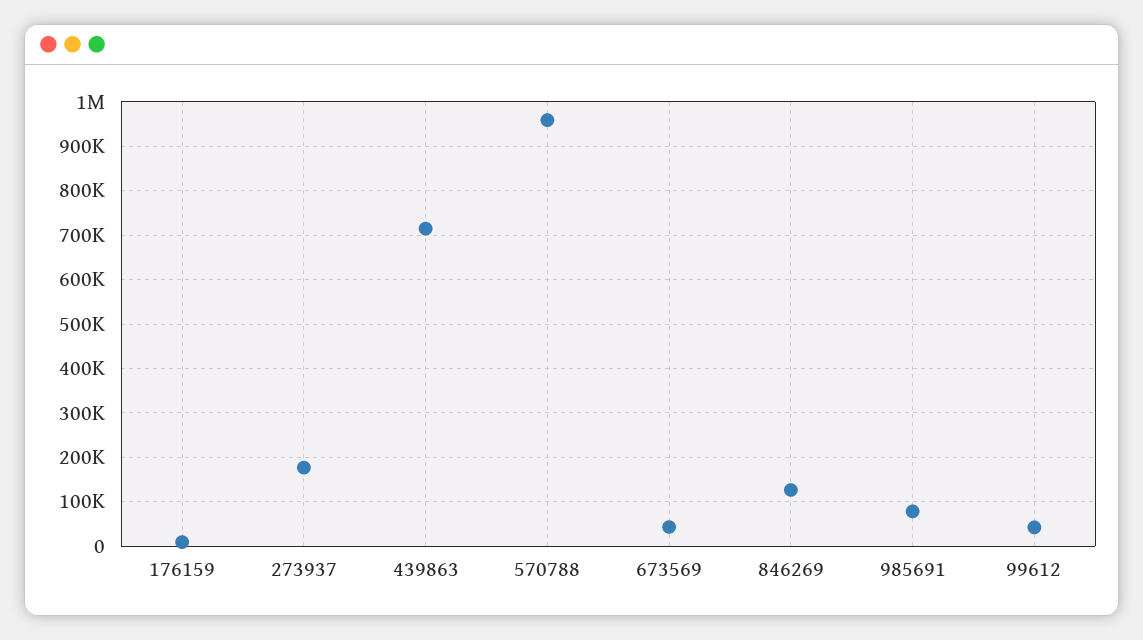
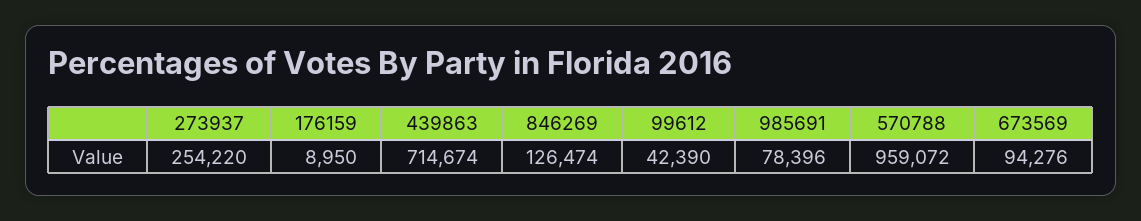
273937: 180000 -> 254220
673569: 40000 -> 94276

